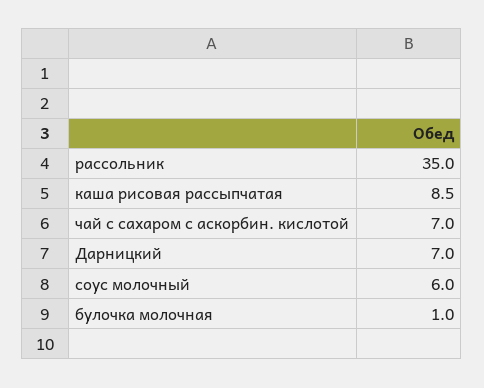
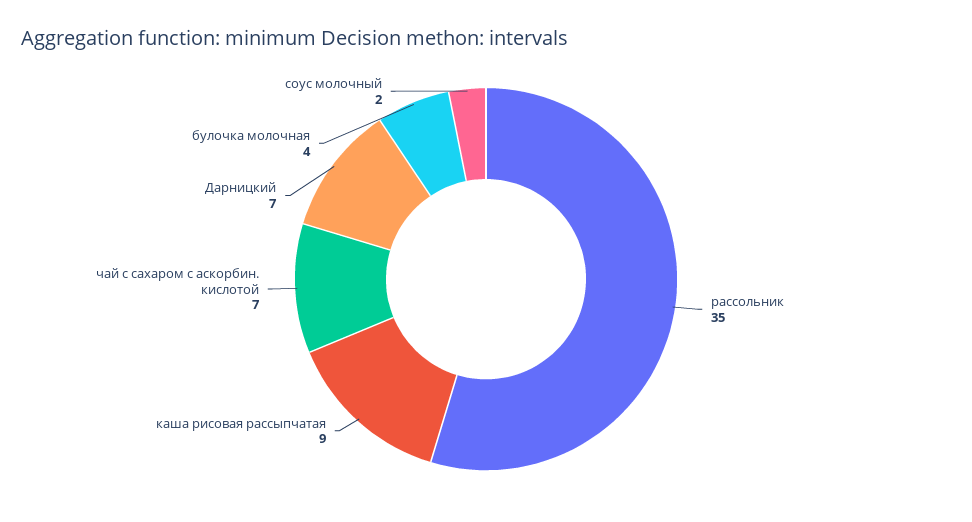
соус молочный: 6 -> 2
булочка молочная: 1 -> 4

